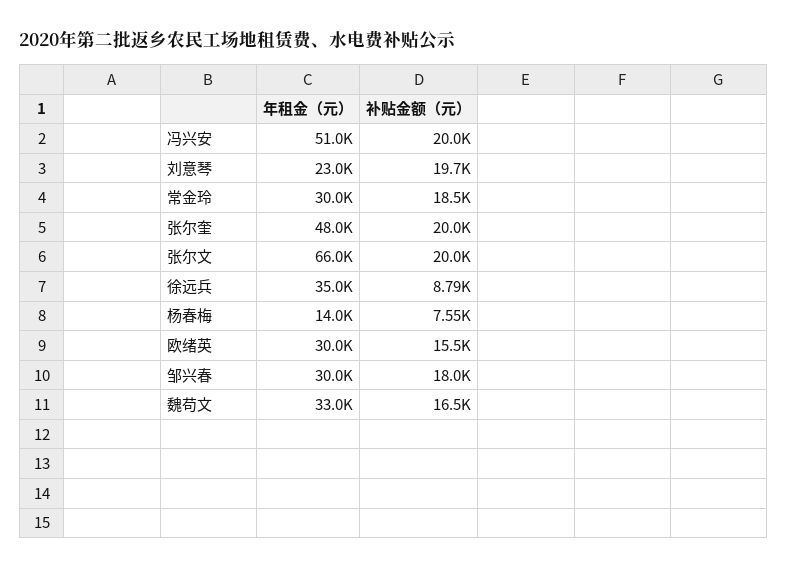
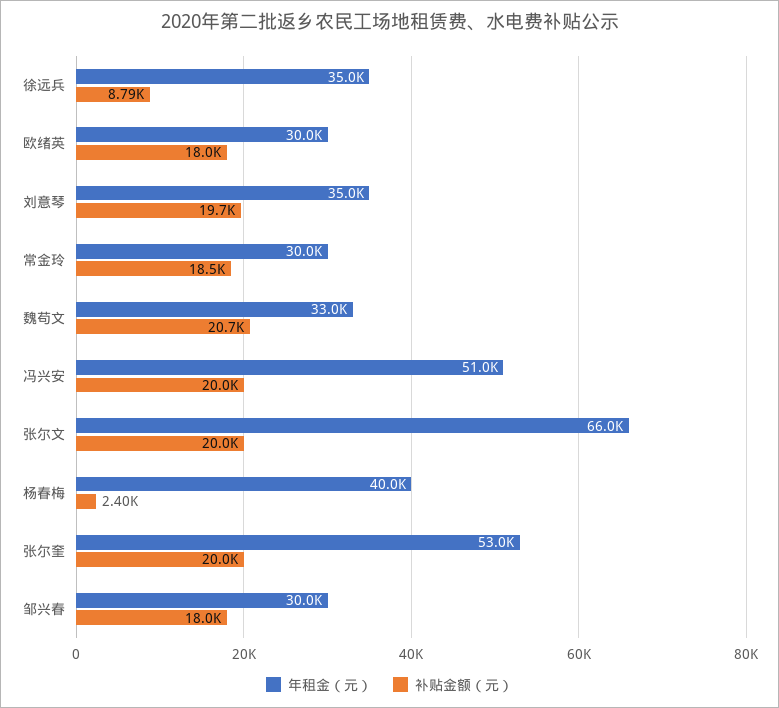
年租金（元）, 刘意琴: 23000 -> 35000
年租金（元）, 张尔奎: 48000 -> 53000
年租金（元）, 杨春梅: 14000 -> 40000
补贴金额（元）, 杨春梅: 7550 -> 2400
补贴金额（元）, 欧绪英: 15500 -> 18000
补贴金额（元）, 魏苟文: 16500 -> 20700

